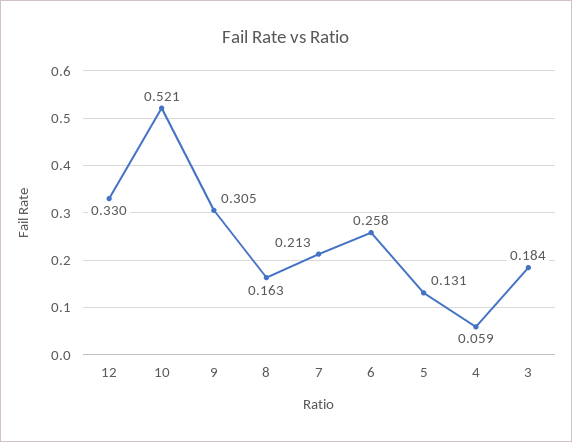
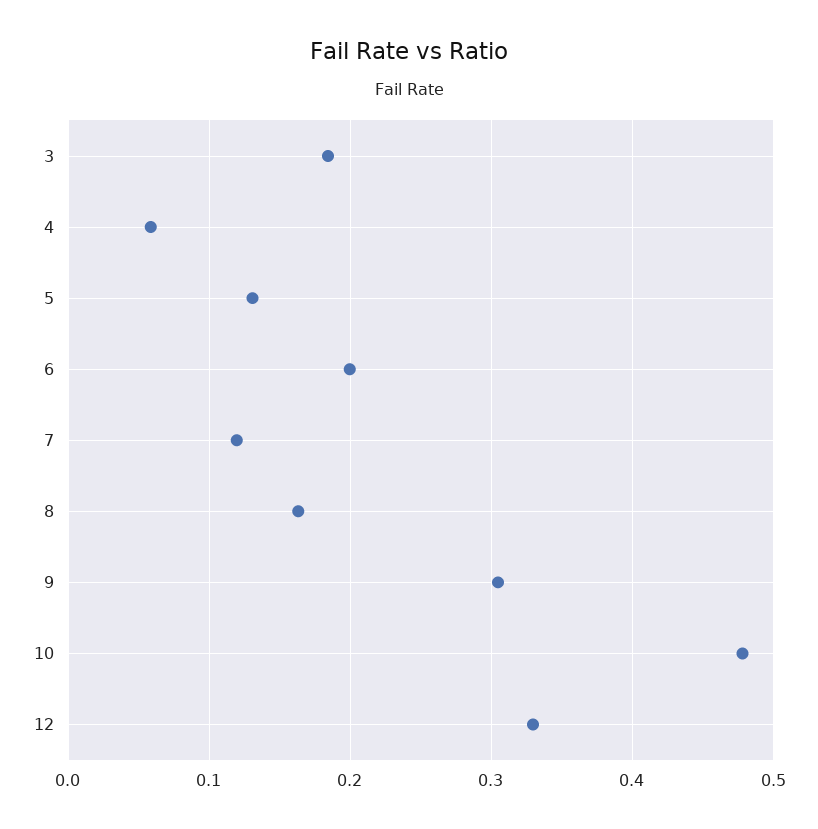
10: 0.521 -> 0.48
7: 0.213 -> 0.12
6: 0.258 -> 0.2

